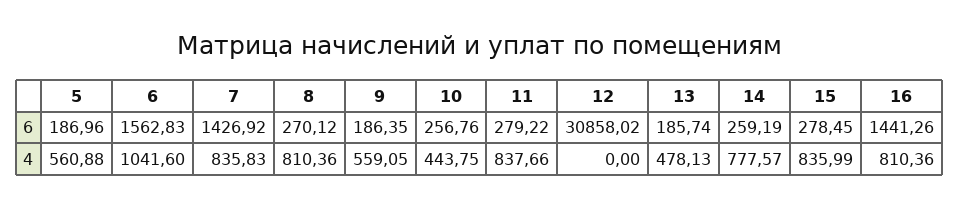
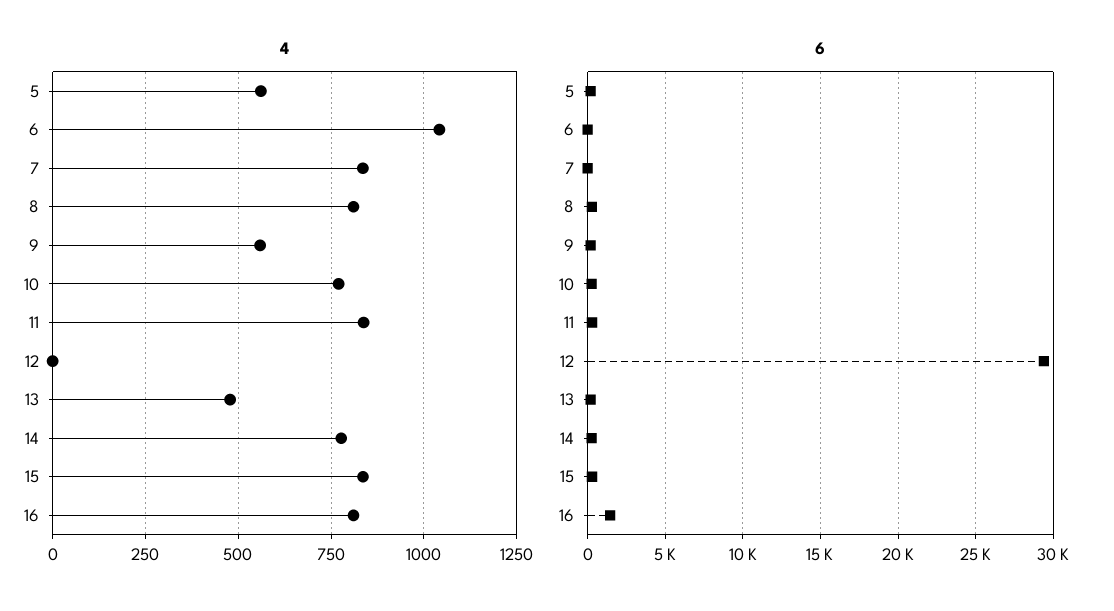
6, 6: 1562.83 -> 0
6, 7: 1426.92 -> 0
6, 12: 30858.02 -> 29500
4, 10: 443.75 -> 775

